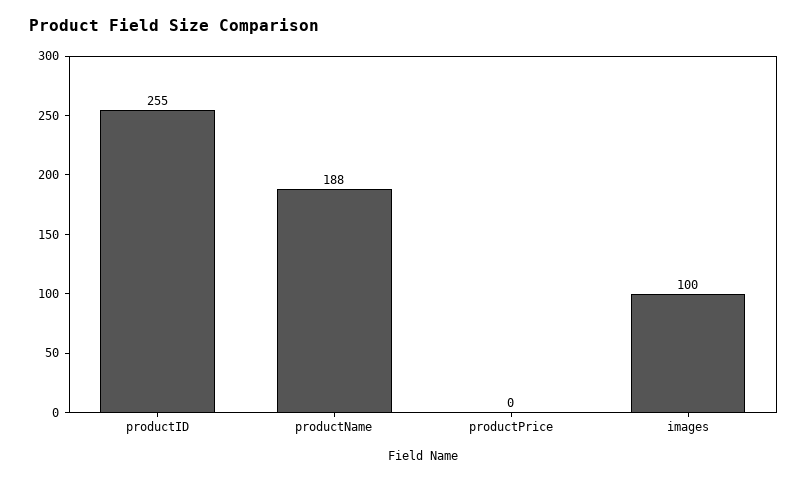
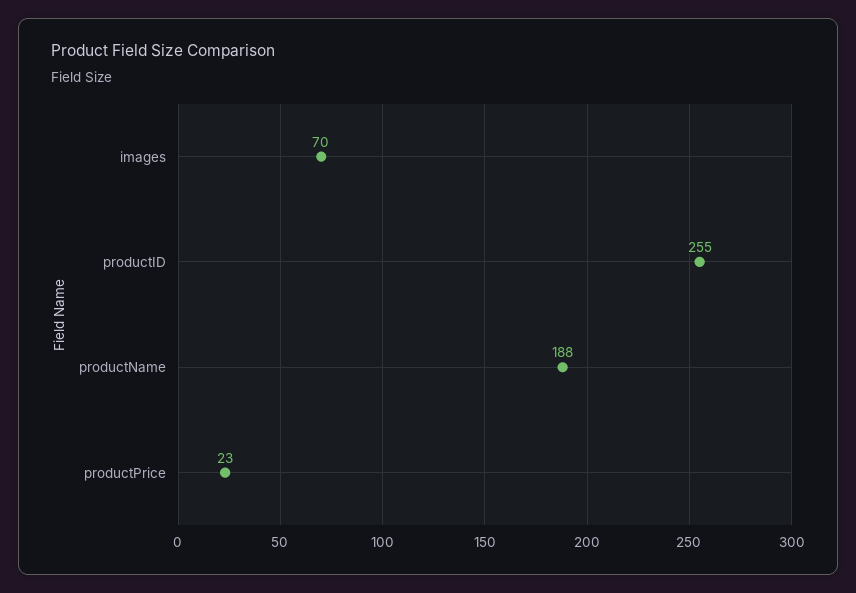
productPrice: 0 -> 23
images: 100 -> 70

